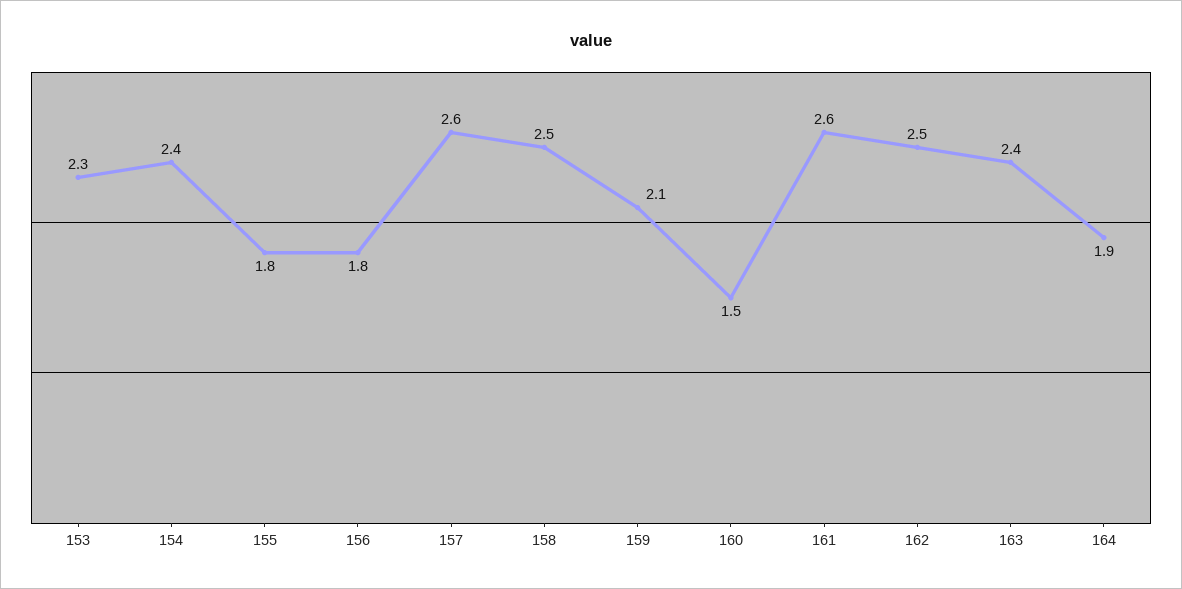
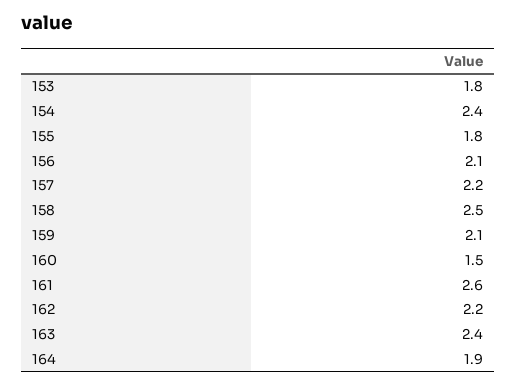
153: 2.3 -> 1.8
156: 1.8 -> 2.1
157: 2.6 -> 2.2
162: 2.5 -> 2.2

